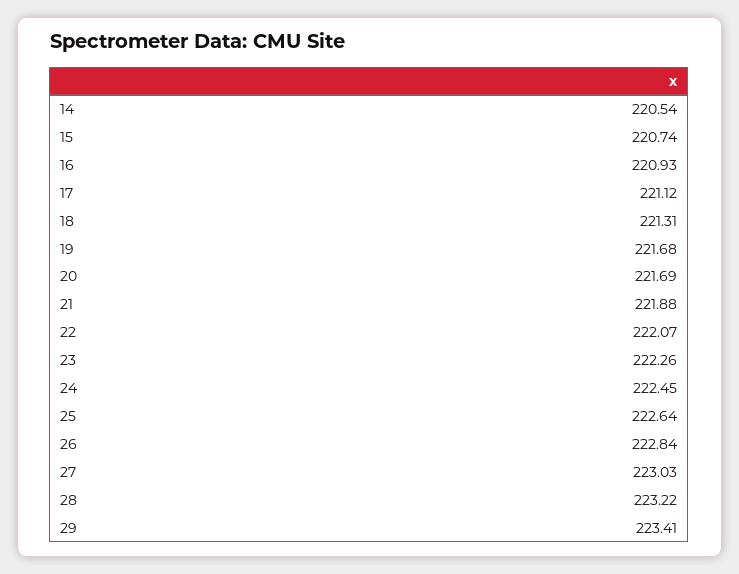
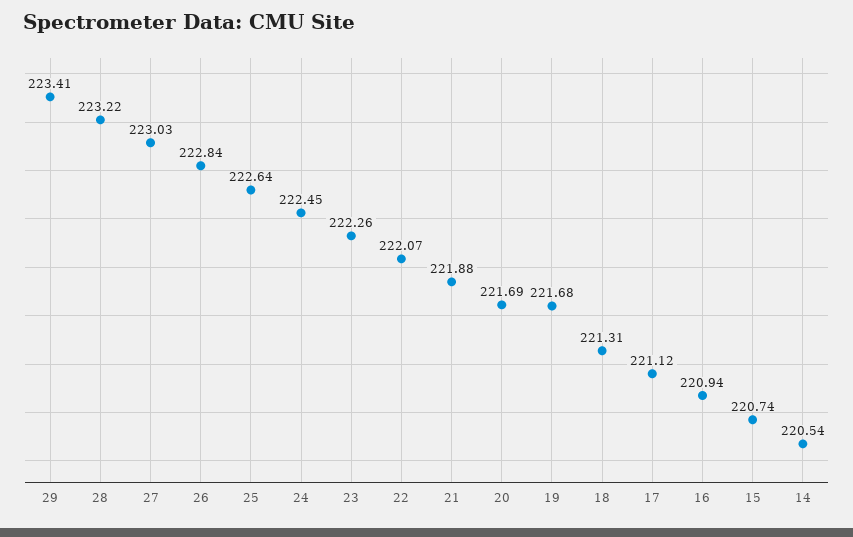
16: 220.93 -> 220.94

